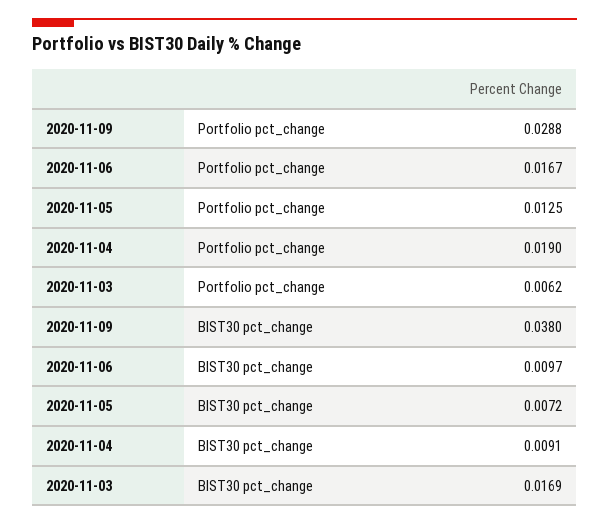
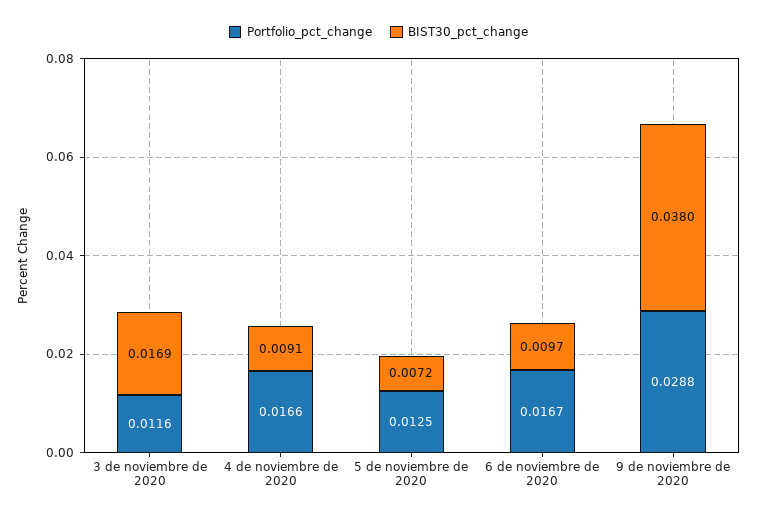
Portfolio pct_change, 2020-11-04: 0.019 -> 0.0166
Portfolio pct_change, 2020-11-03: 0.0062 -> 0.0116

